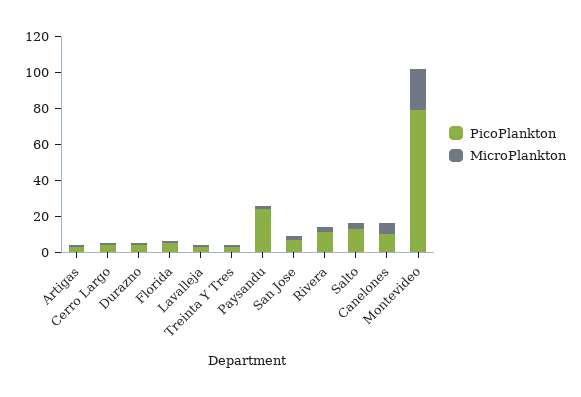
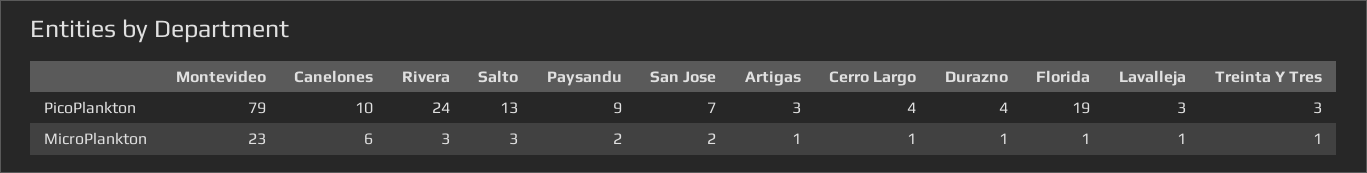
PicoPlankton, Florida: 5 -> 19
PicoPlankton, Paysandu: 25 -> 9
PicoPlankton, Rivera: 10 -> 24

